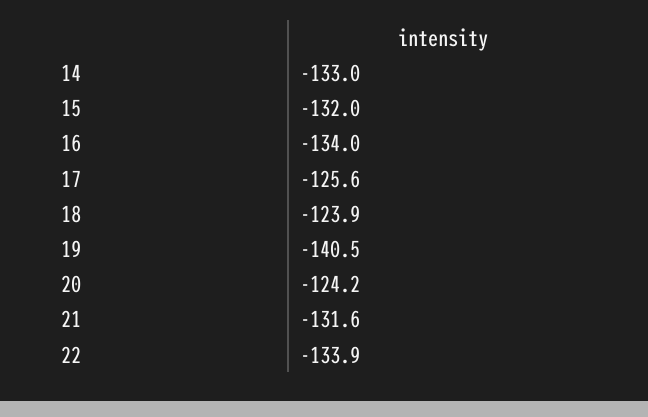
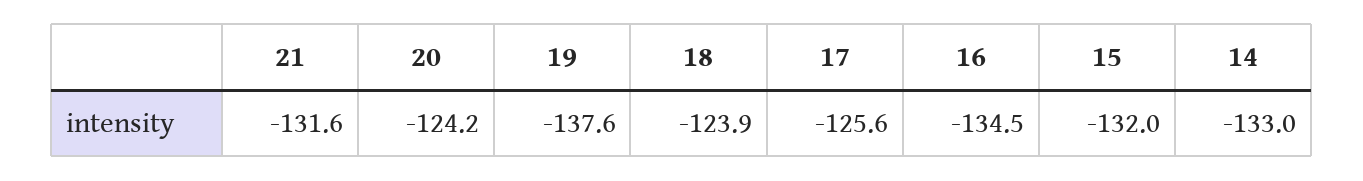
16: -134 -> -134.5
19: -140.5 -> -137.6
22: -133.9 -> none

